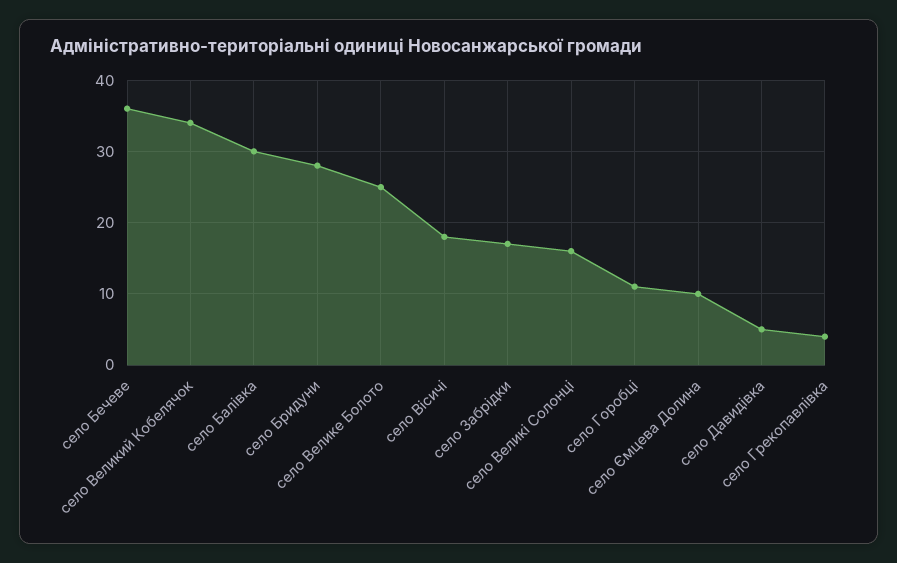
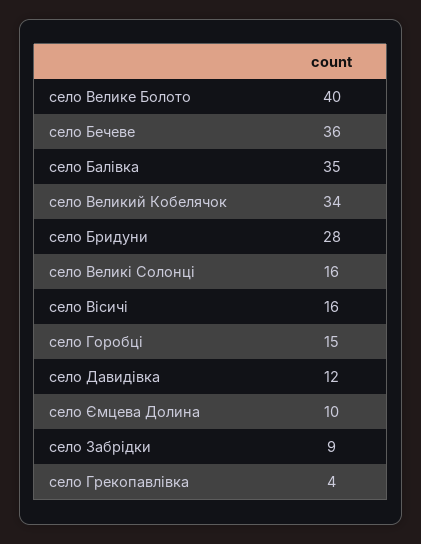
село Балівка: 30 -> 35
село Велике Болото: 25 -> 40
село Вісичі: 18 -> 16
село Забрідки: 17 -> 9
село Горобці: 11 -> 15
село Давидівка: 5 -> 12

